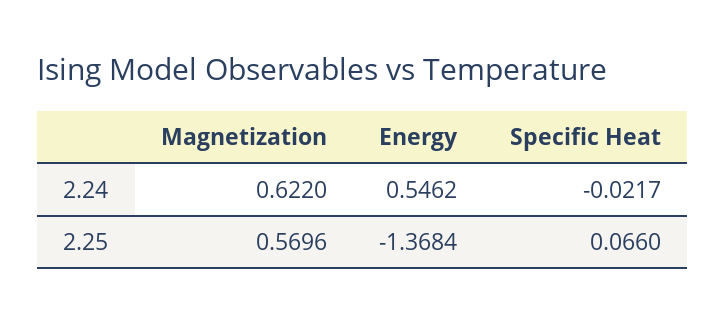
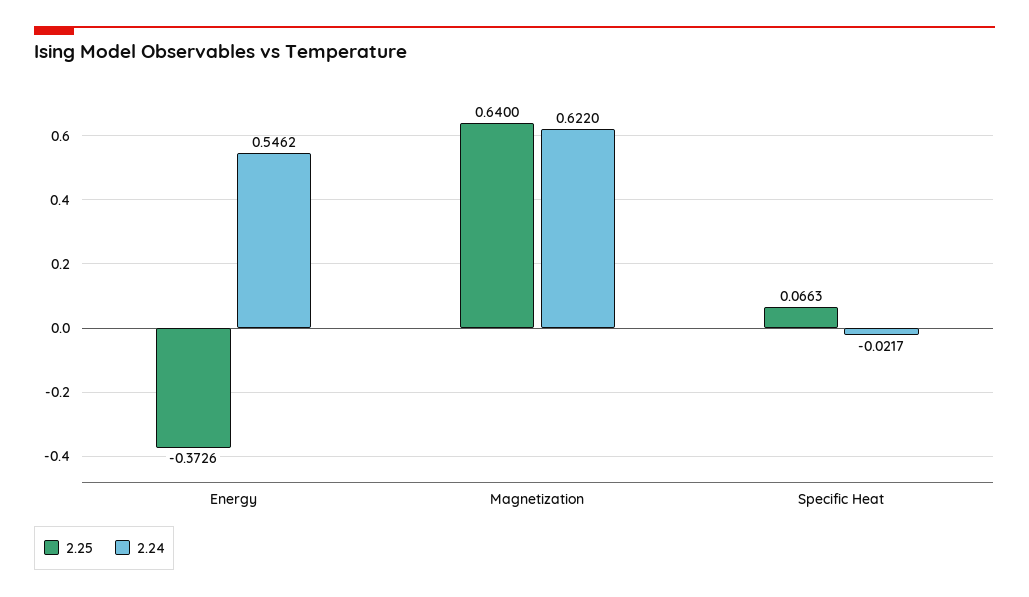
2.25, Magnetization: 0.5696 -> 0.64
2.25, Energy: -1.3684 -> -0.3726
2.25, Specific Heat: 0.066 -> 0.0663

